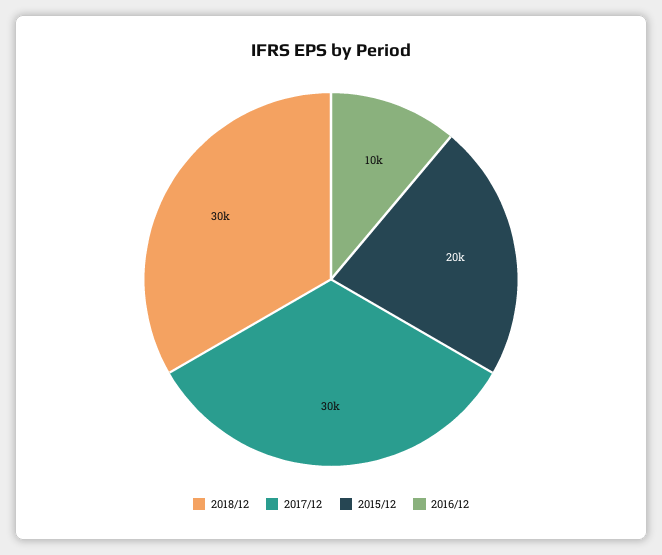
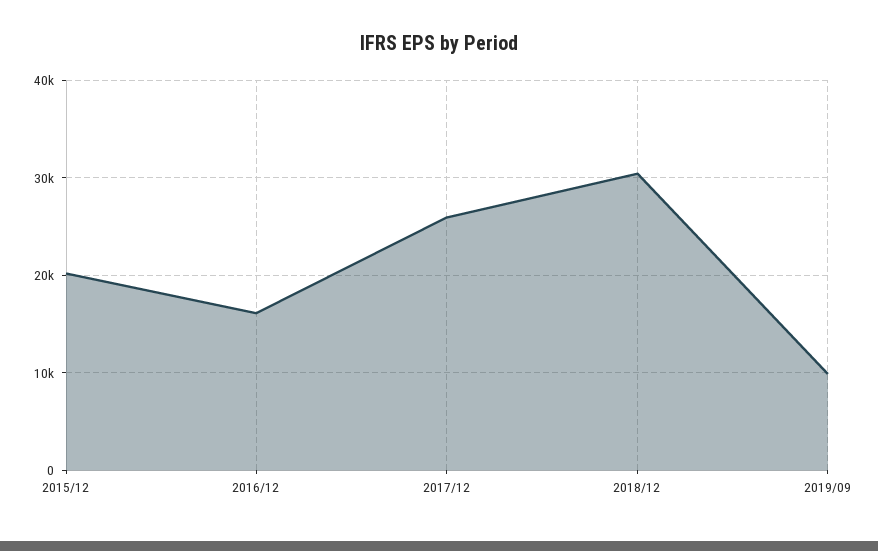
2017/12: 30000 -> 26000
2016/12: 10000 -> 16000
2019/09: none -> 10000

